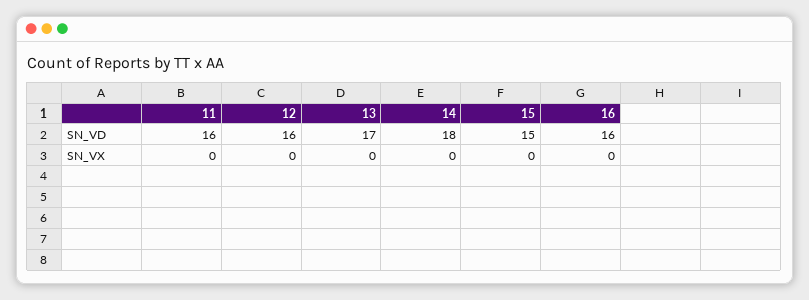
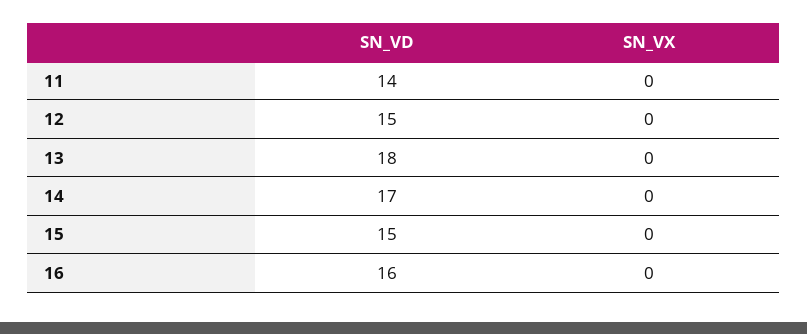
11, SN_VD: 16 -> 14
12, SN_VD: 16 -> 15
13, SN_VD: 17 -> 18
14, SN_VD: 18 -> 17

